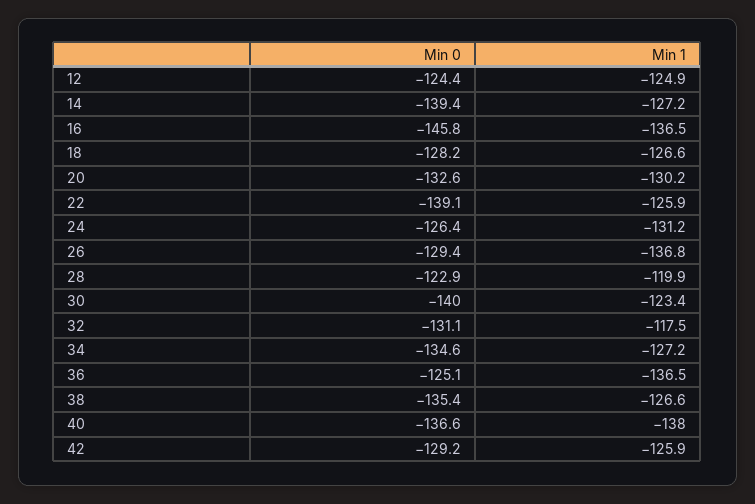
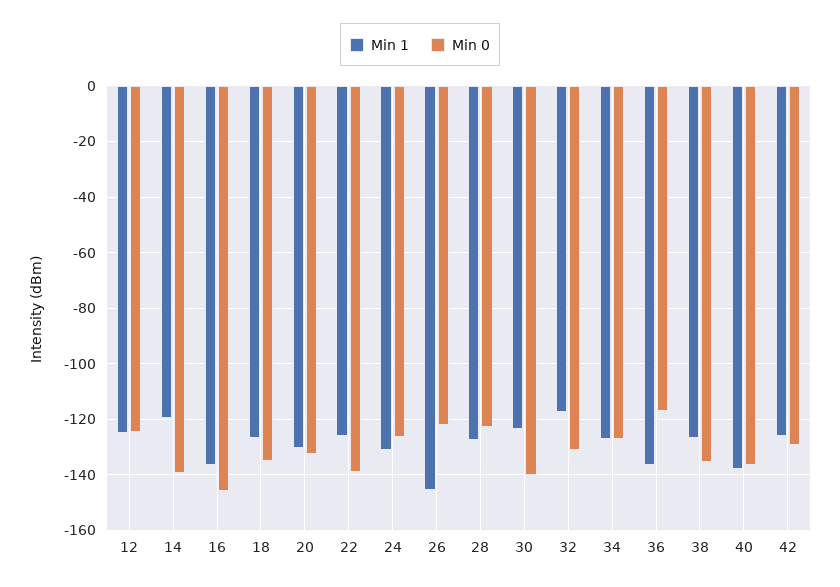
Min 1, 14: -127.2 -> -120
Min 0, 18: -128.2 -> -135
Min 0, 26: -129.4 -> -122.5
Min 1, 26: -136.8 -> -145
Min 1, 28: -119.9 -> -127.5
Min 0, 34: -134.6 -> -127.5
Min 0, 36: -125.1 -> -117.5

